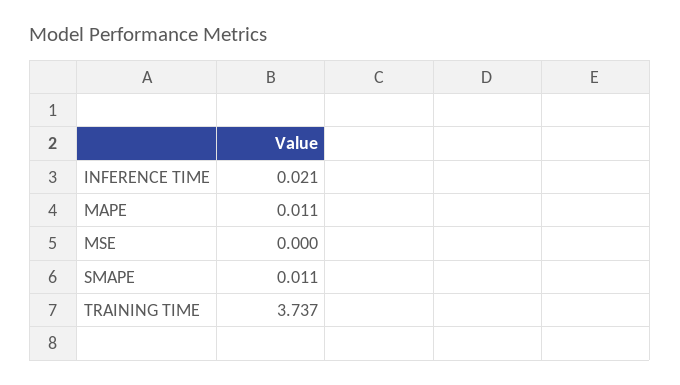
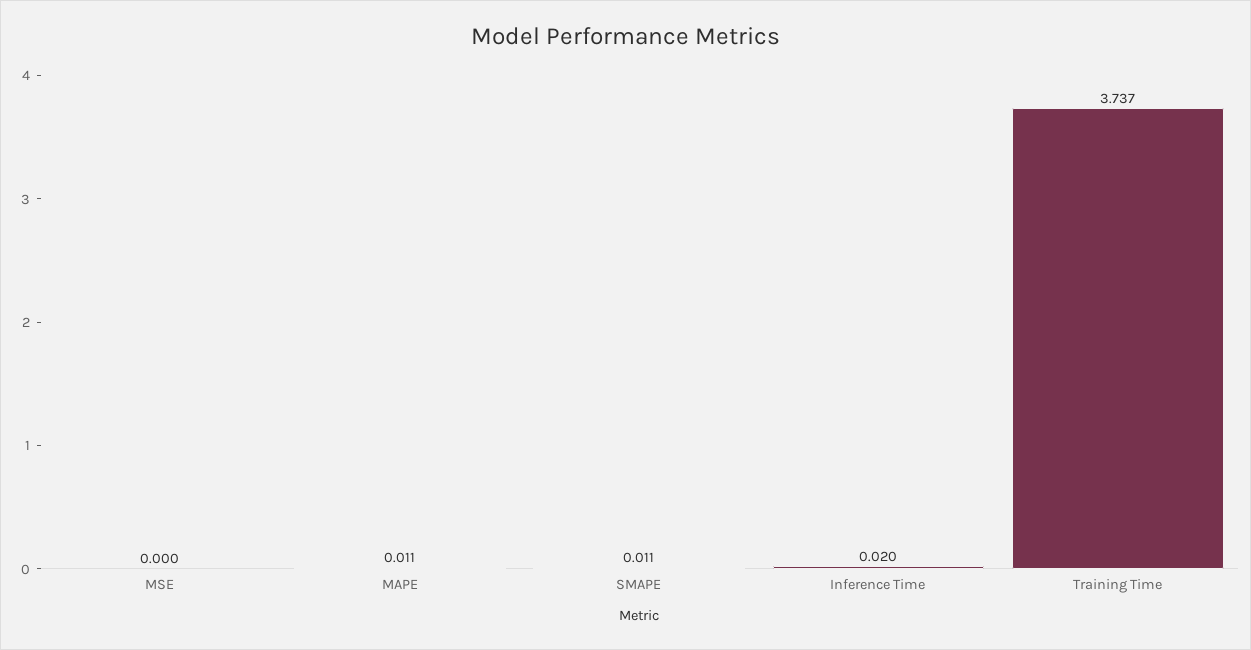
INFERENCE TIME: 0.021 -> 0.02

